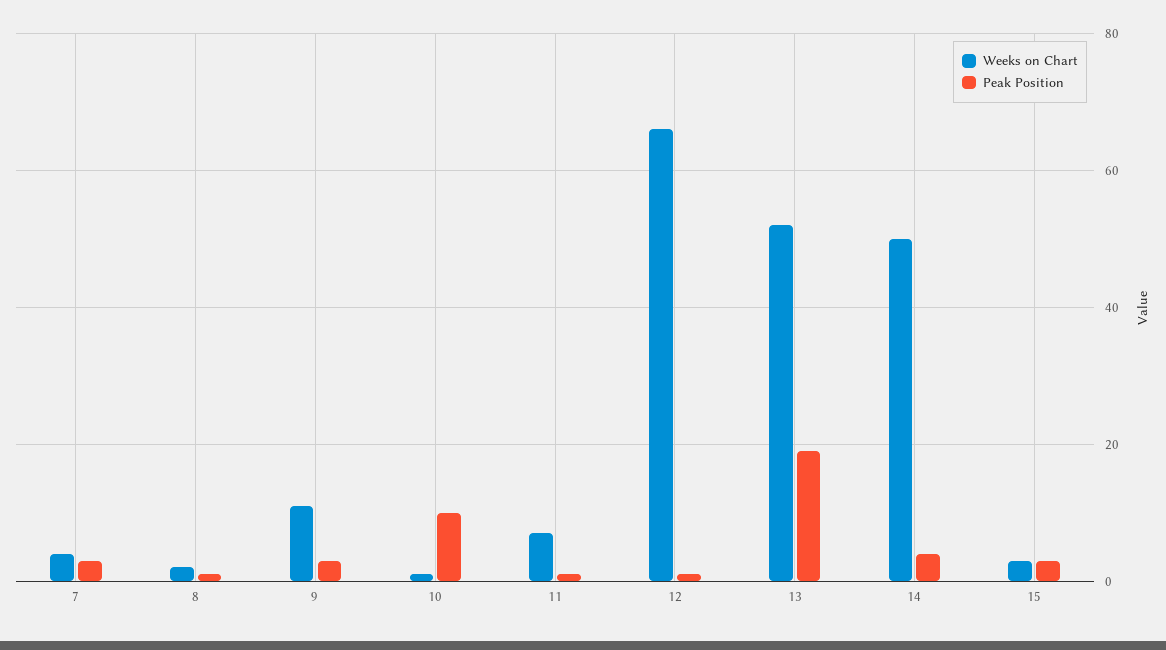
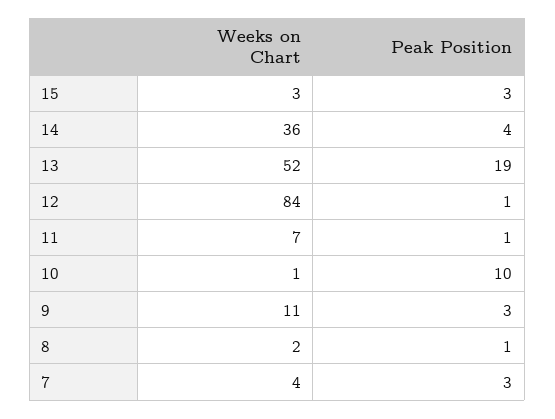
Weeks on Chart, 12: 65 -> 84
Weeks on Chart, 14: 50 -> 36

